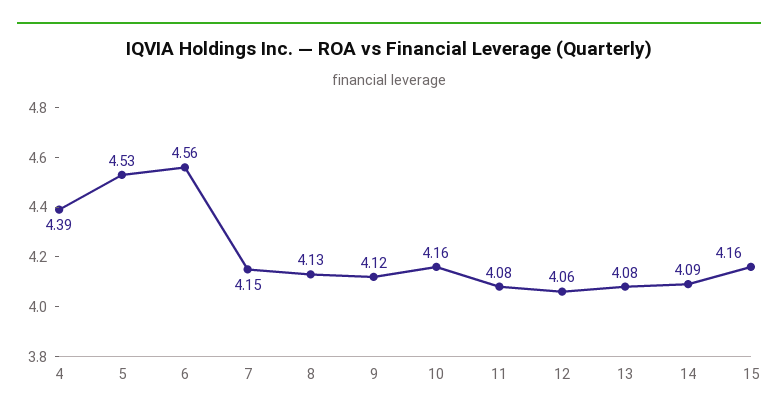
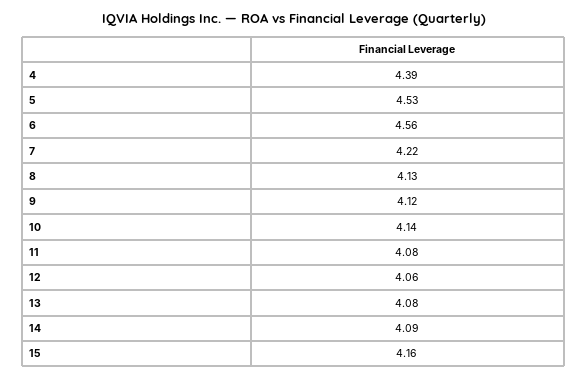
7: 4.15 -> 4.22
10: 4.16 -> 4.14

